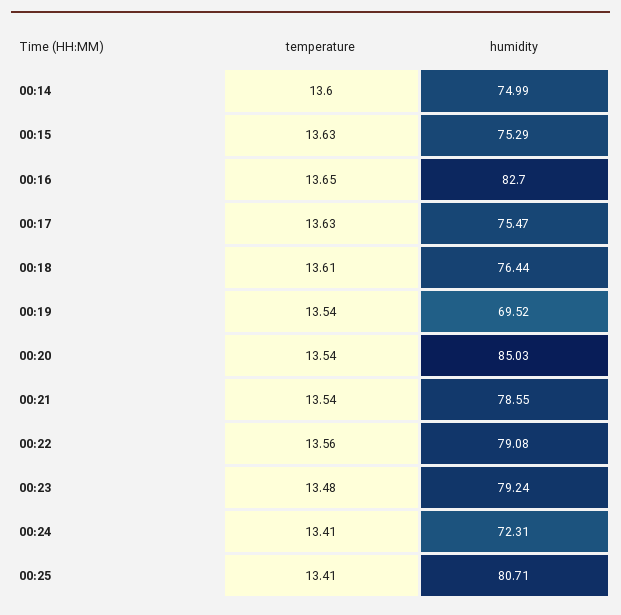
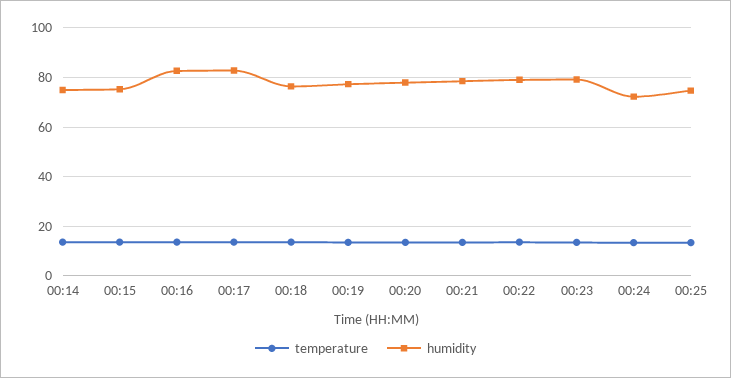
humidity, 00:17: 75.47 -> 82.5
humidity, 00:19: 69.52 -> 77.5
humidity, 00:20: 85.03 -> 77.5
humidity, 00:25: 80.71 -> 75

